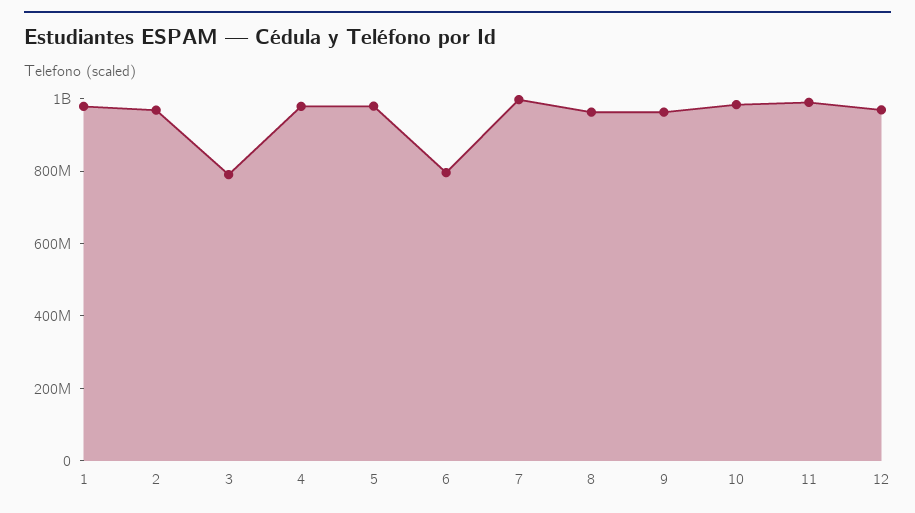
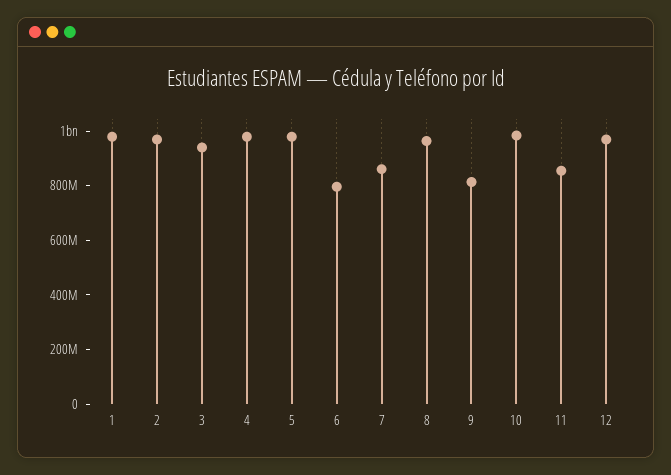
3: 800000000 -> 950000000
7: 1000000000 -> 850000000
9: 950000000 -> 800000000
11: 1000000000 -> 850000000

